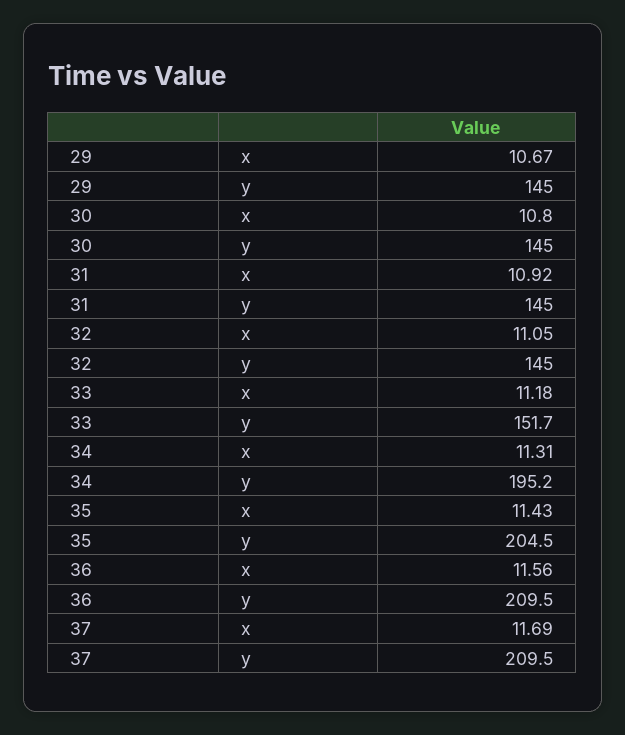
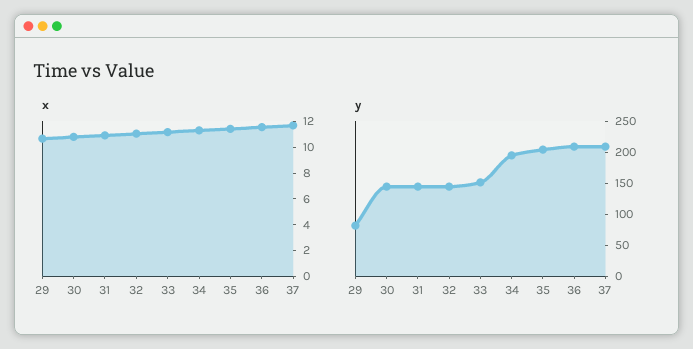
y, 29: 145 -> 75

